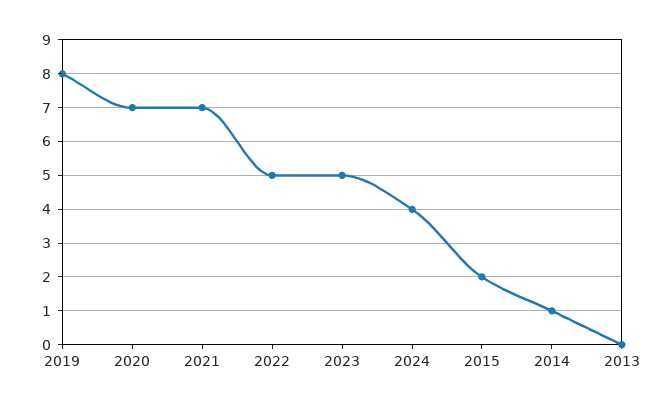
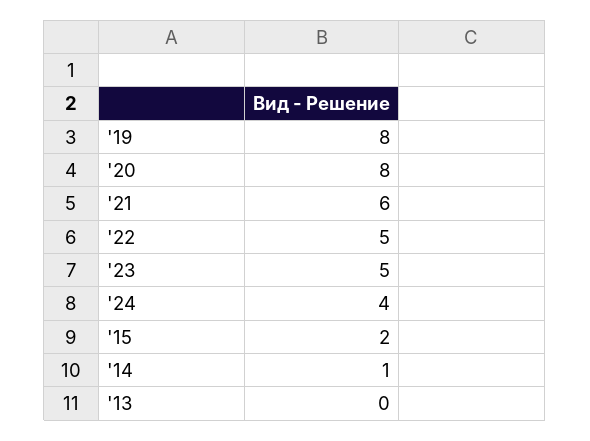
2020: 7 -> 8
2021: 7 -> 6

